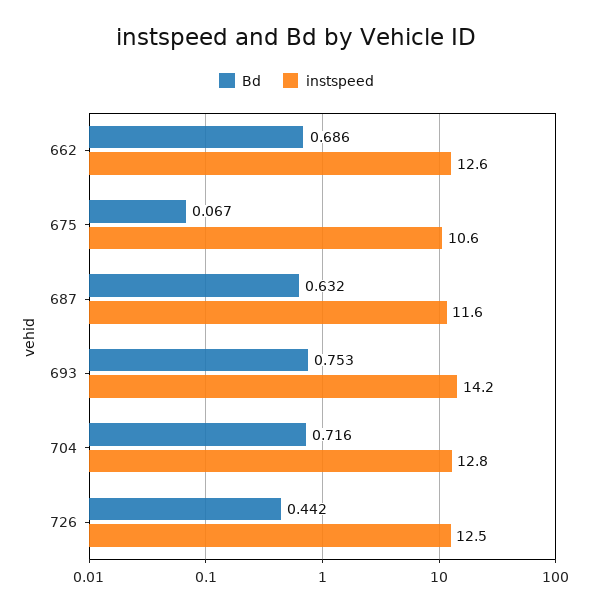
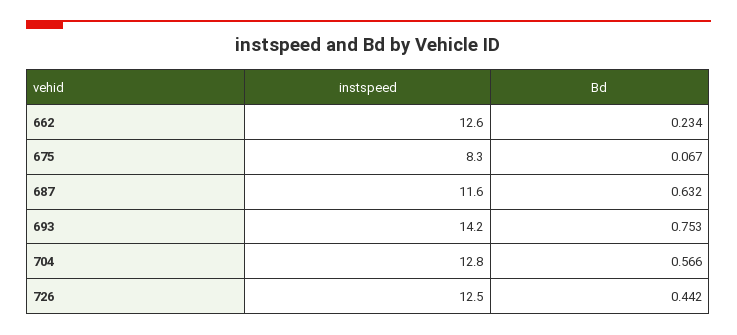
Bd, 662: 0.686 -> 0.234
instspeed, 675: 10.6 -> 8.3
Bd, 704: 0.716 -> 0.566

